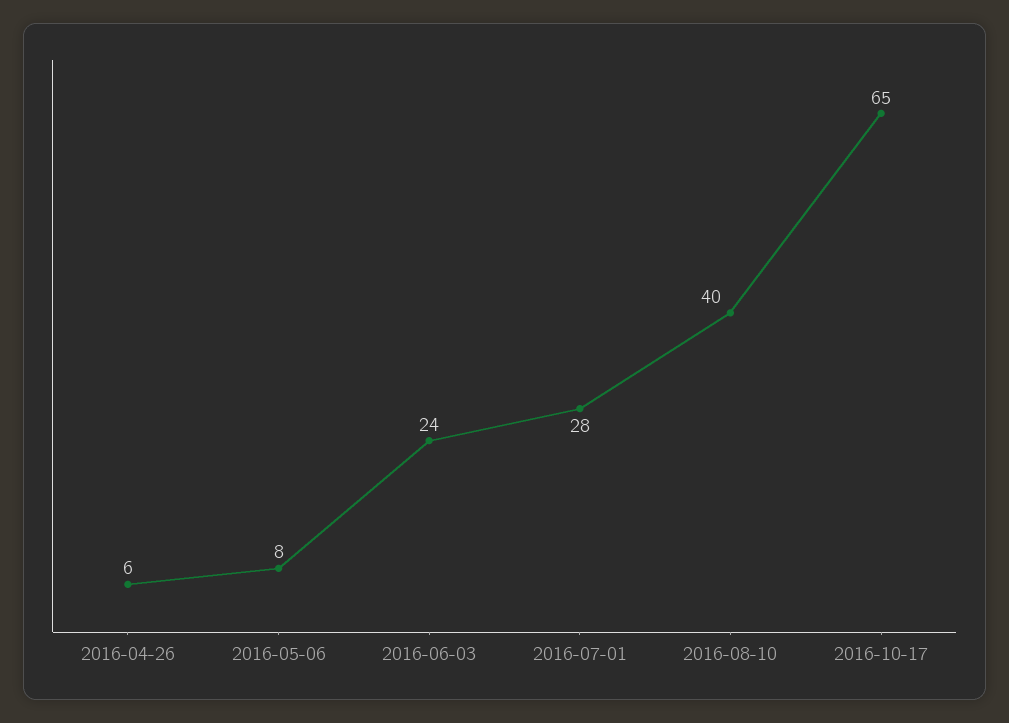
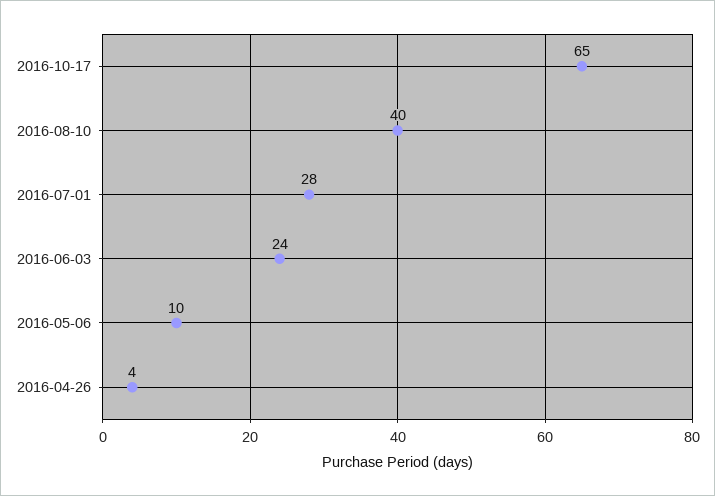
2016-04-26: 6 -> 4
2016-05-06: 8 -> 10

